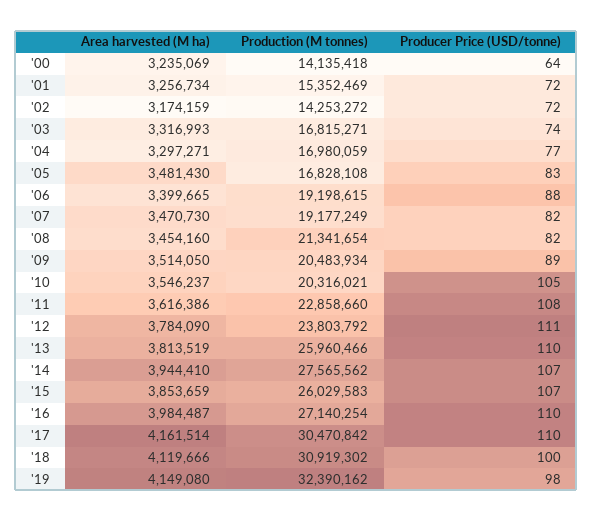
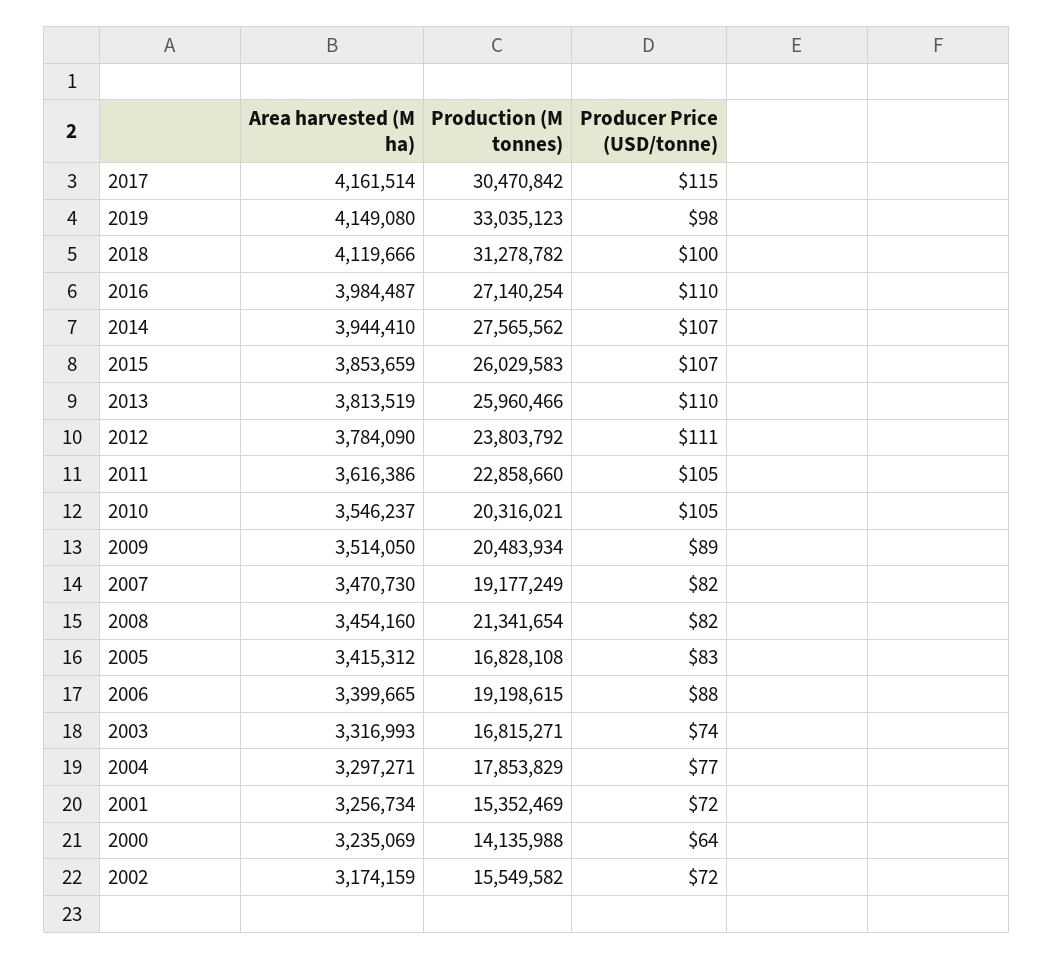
Production (M tonnes), '00: 14135418 -> 14135988
Production (M tonnes), '02: 14253272 -> 15549582
Production (M tonnes), '04: 16980059 -> 17853829
Area harvested (M ha), '05: 3481430 -> 3415312
Producer Price (USD/tonne), '11: 108 -> 105
Producer Price (USD/tonne), '17: 110 -> 115
Production (M tonnes), '18: 30919302 -> 31278782
Production (M tonnes), '19: 32390162 -> 33035123

